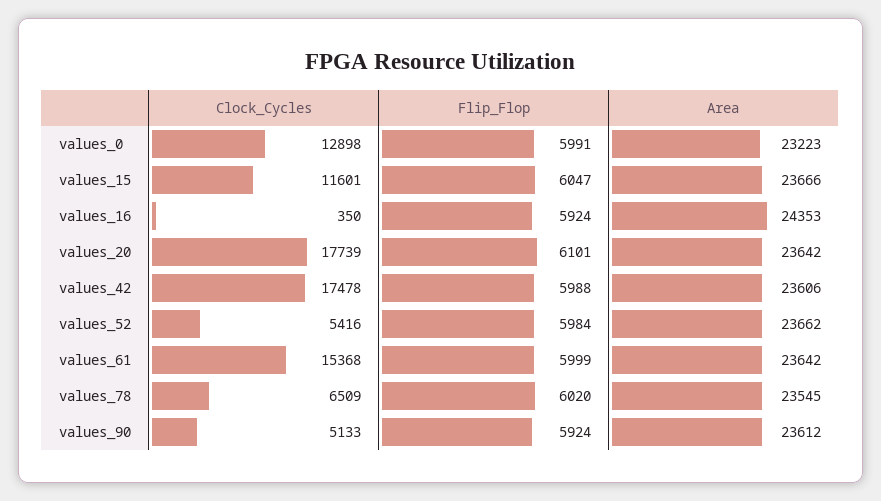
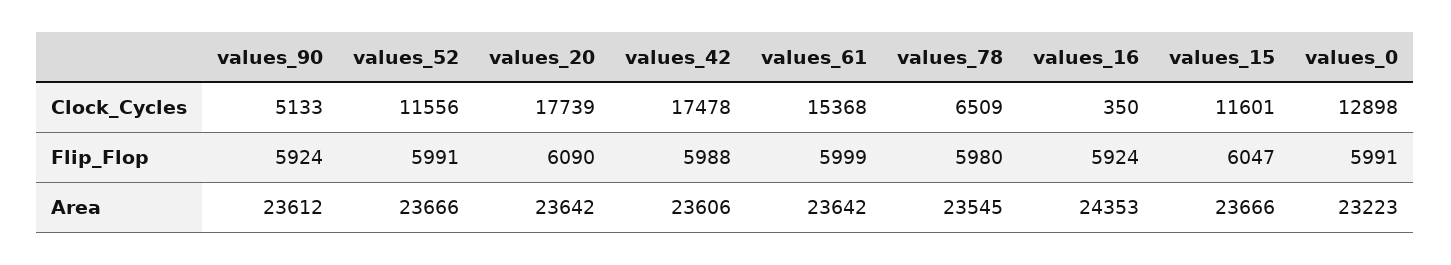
Flip_Flop, values_20: 6101 -> 6090
Clock_Cycles, values_52: 5416 -> 11556
Flip_Flop, values_52: 5984 -> 5991
Area, values_52: 23662 -> 23666
Flip_Flop, values_78: 6020 -> 5980

